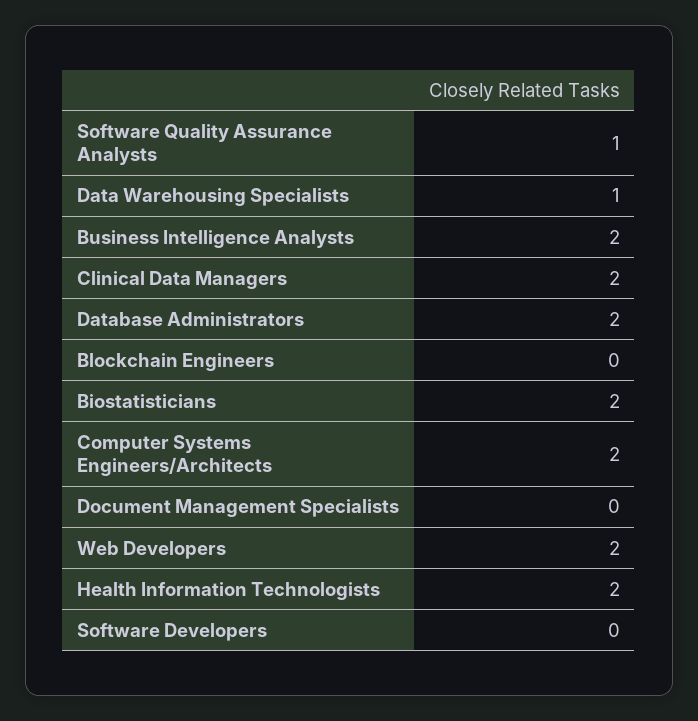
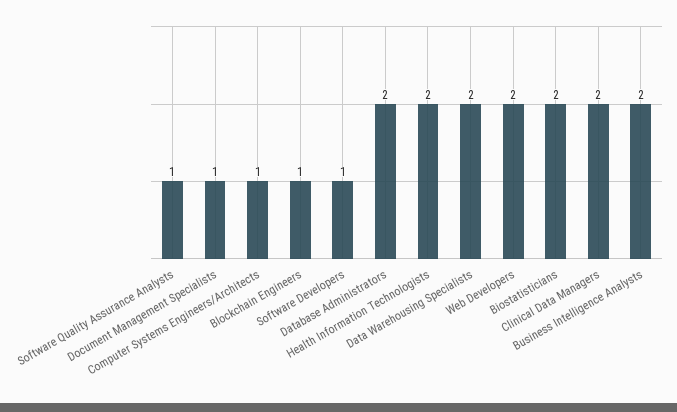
Data Warehousing Specialists: 1 -> 2
Blockchain Engineers: 0 -> 1
Computer Systems Engineers/Architects: 2 -> 1
Document Management Specialists: 0 -> 1
Software Developers: 0 -> 1

